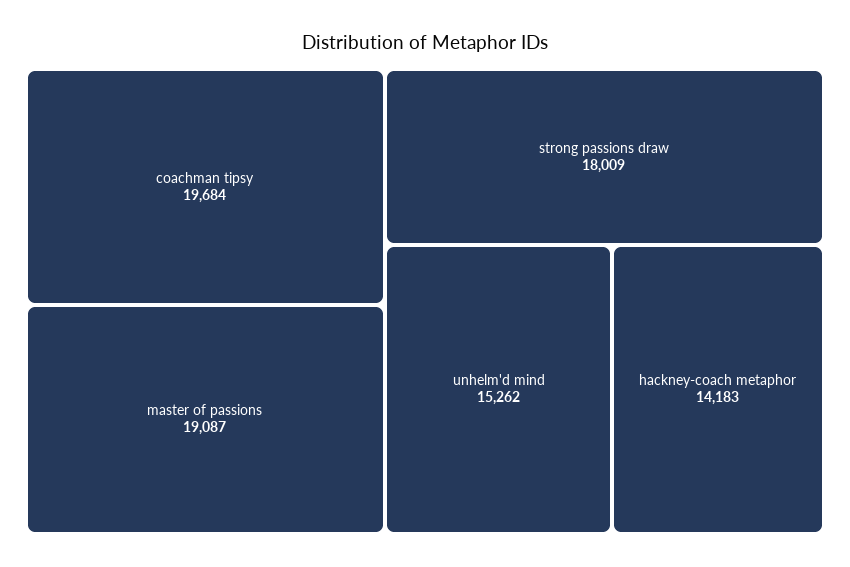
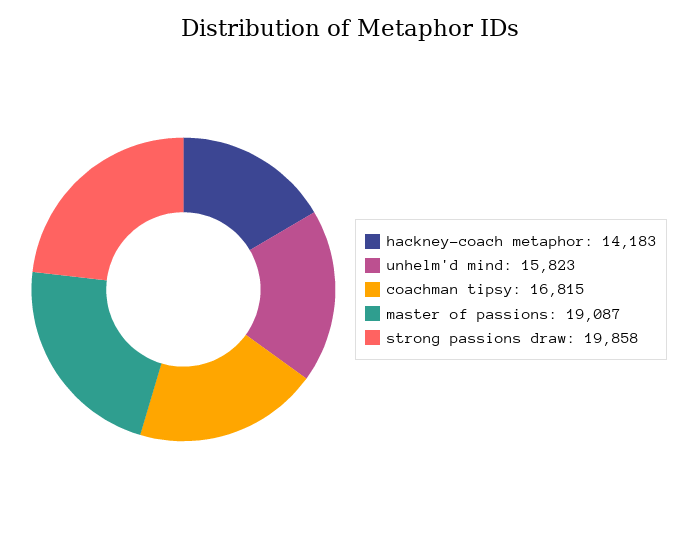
coachman tipsy: 19684 -> 16815
strong passions draw: 18009 -> 19858
unhelm'd mind: 15262 -> 15823

